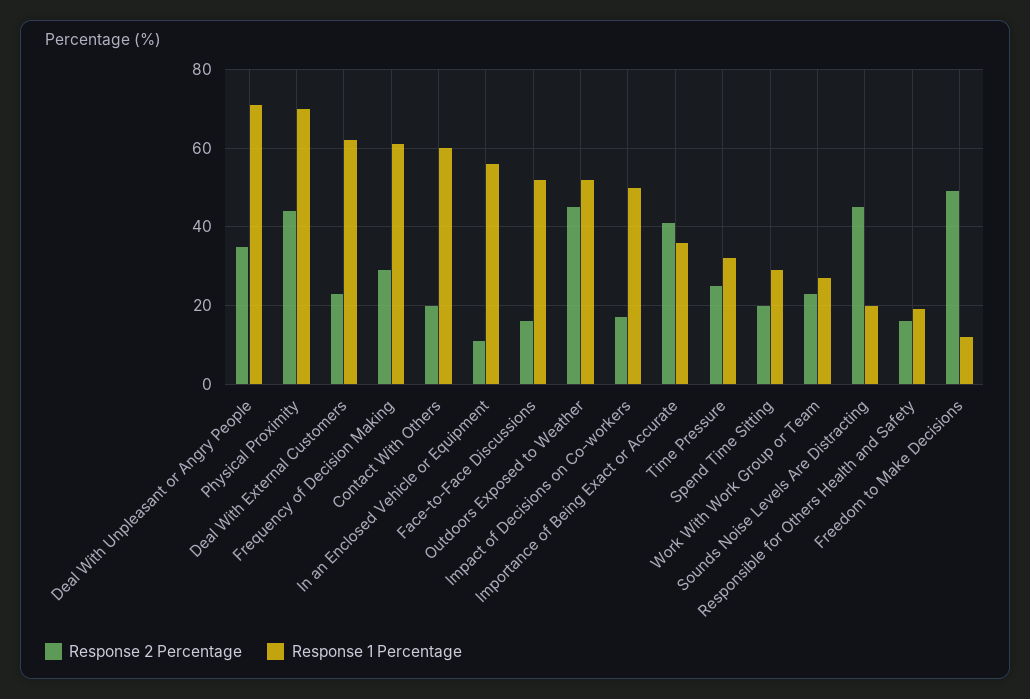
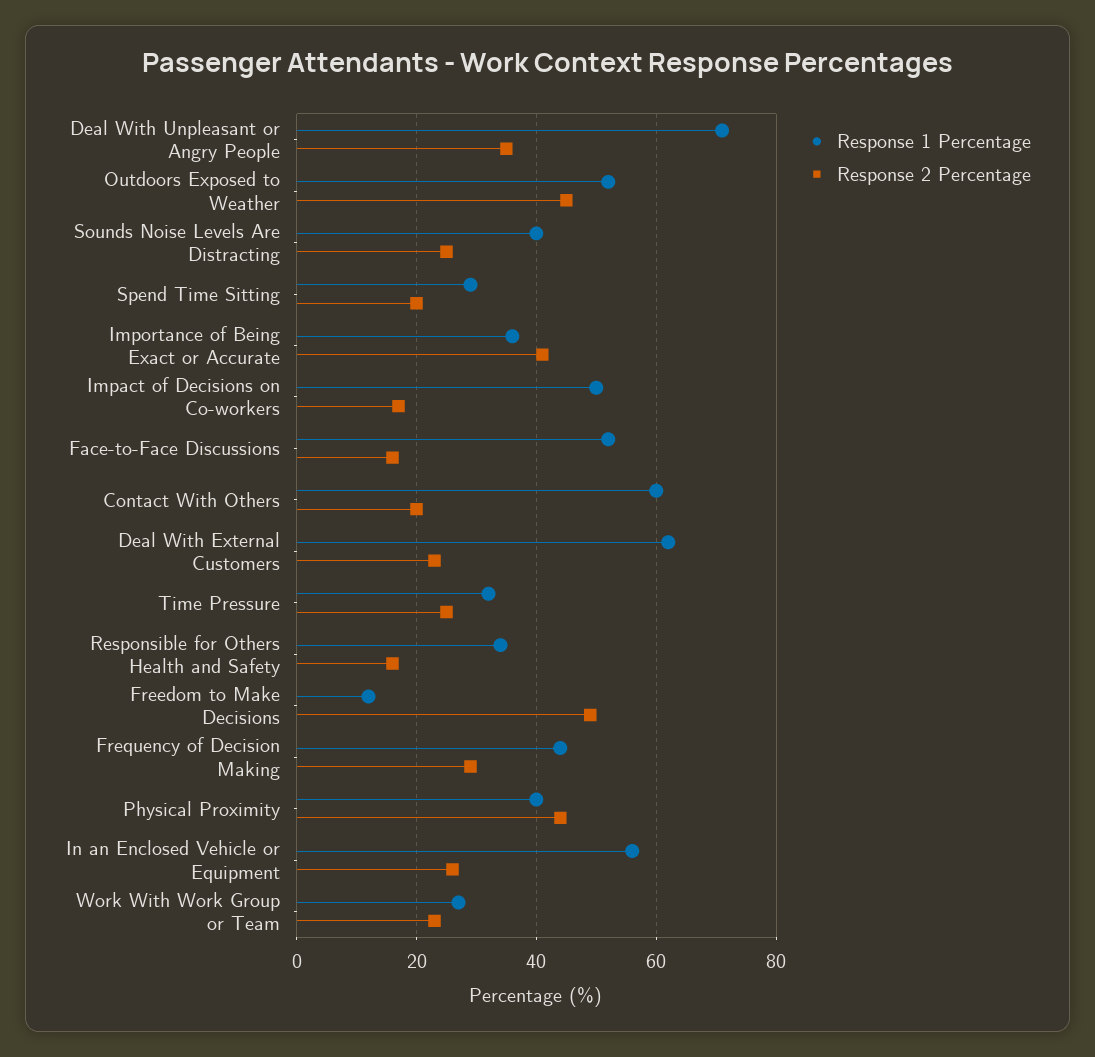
Response 1 Percentage, Physical Proximity: 70 -> 40
Response 1 Percentage, Frequency of Decision Making: 60 -> 45
Response 2 Percentage, In an Enclosed Vehicle or Equipment: 10 -> 25
Response 2 Percentage, Sounds Noise Levels Are Distracting: 45 -> 25
Response 1 Percentage, Sounds Noise Levels Are Distracting: 20 -> 40
Response 1 Percentage, Responsible for Others Health and Safety: 20 -> 35

